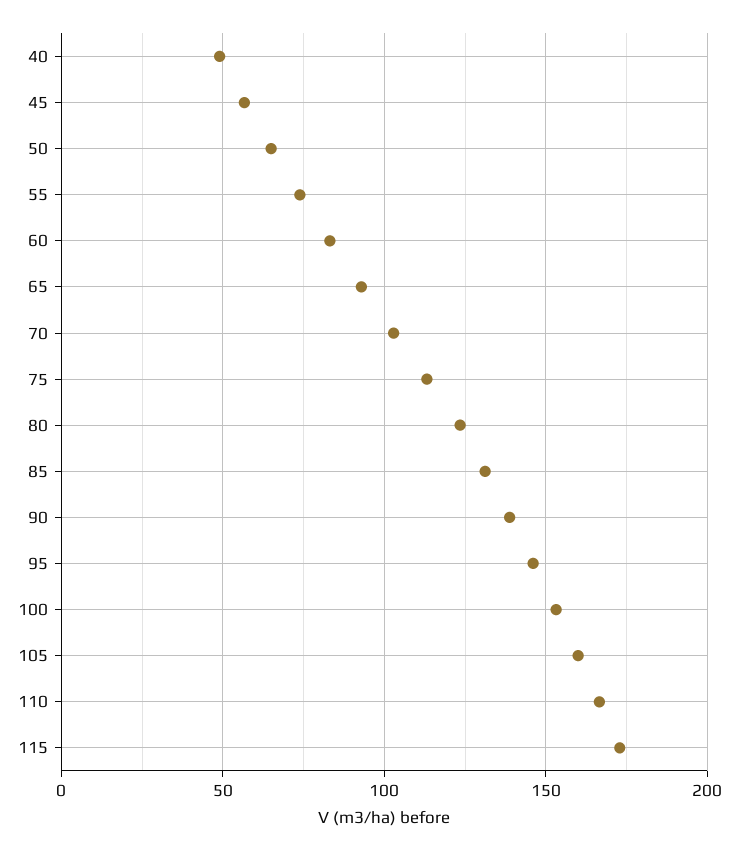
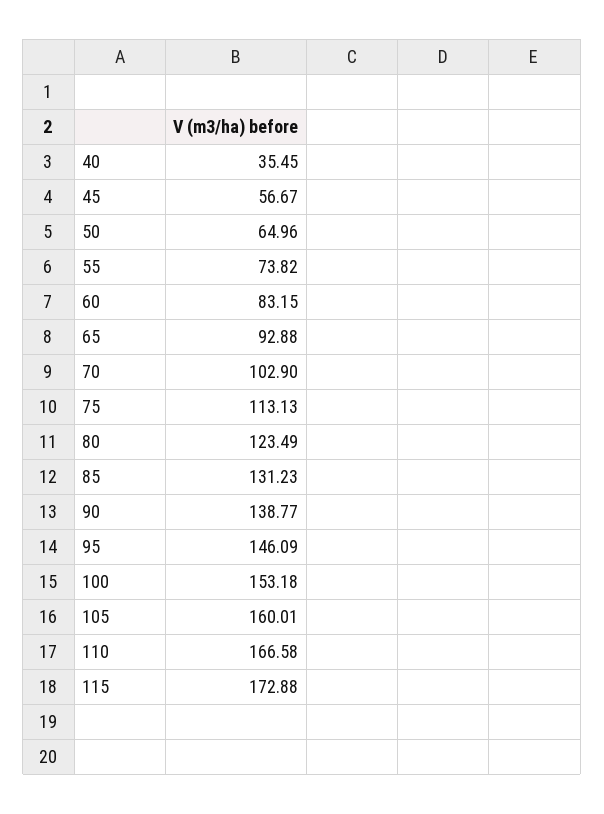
40: 50 -> 35.45

